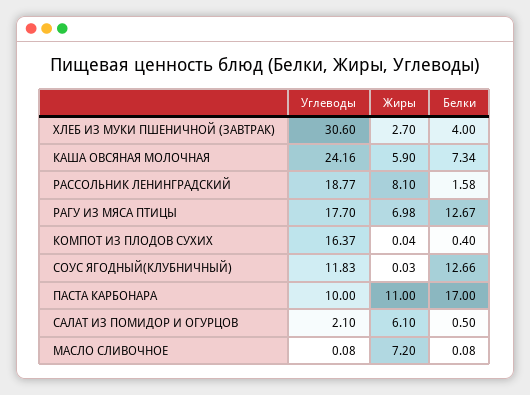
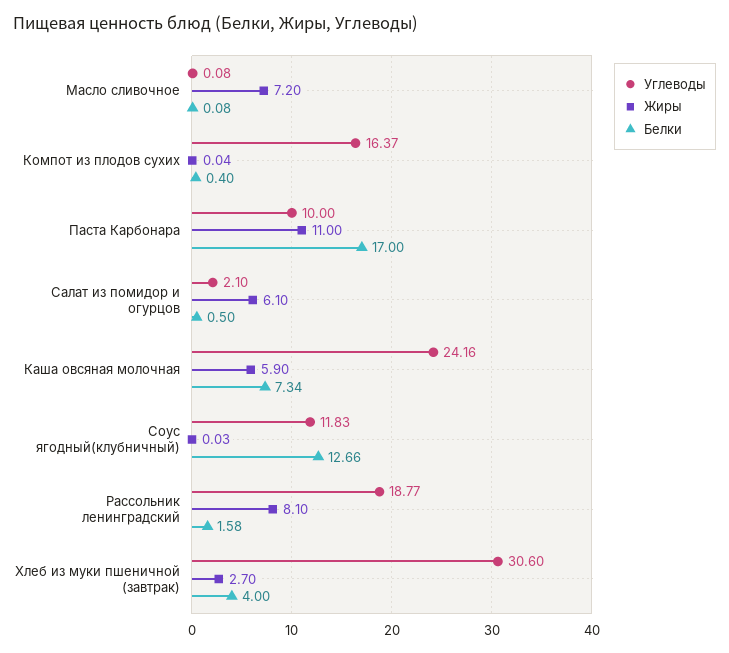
Углеводы, РАГУ ИЗ МЯСА ПТИЦЫ: 17.7 -> none
Жиры, РАГУ ИЗ МЯСА ПТИЦЫ: 6.98 -> none
Белки, РАГУ ИЗ МЯСА ПТИЦЫ: 12.67 -> none

